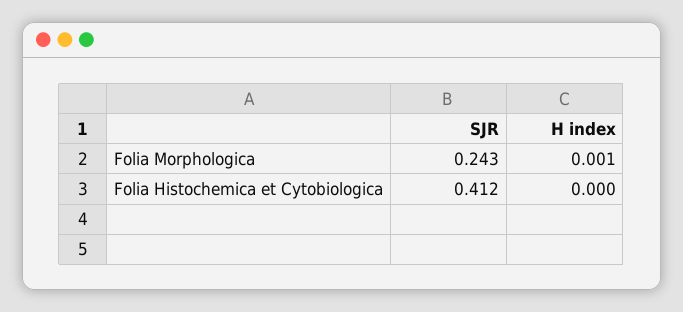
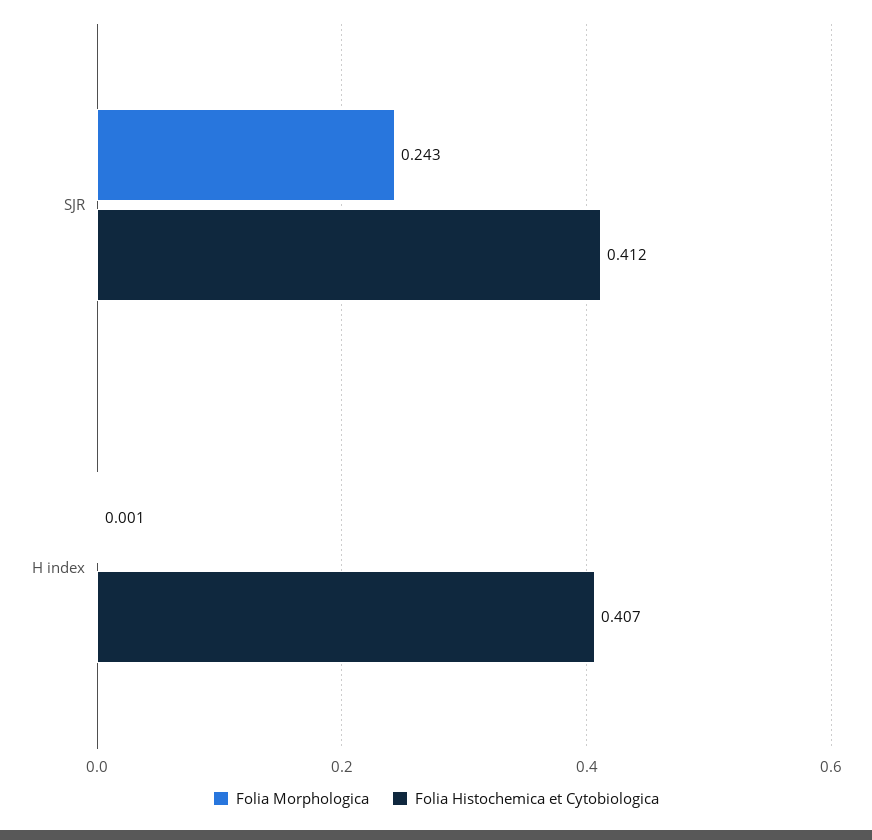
Folia Histochemica et Cytobiologica, H index: 0 -> 0.407

